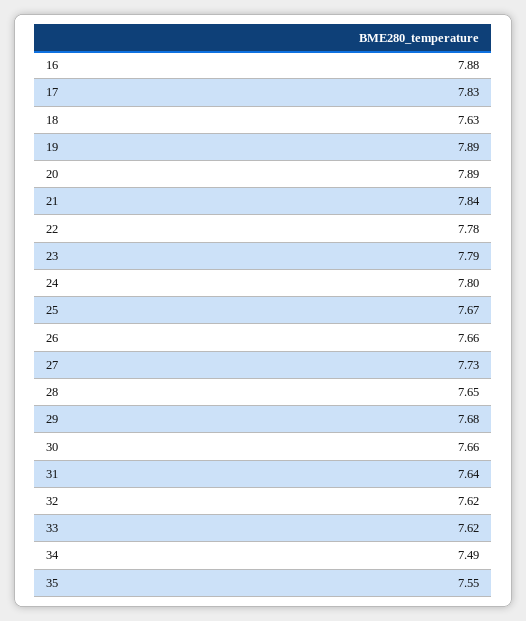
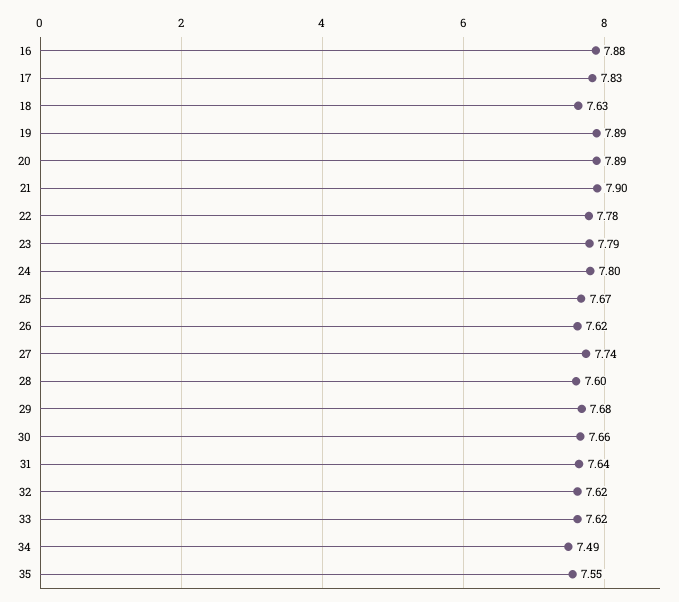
21: 7.84 -> 7.9
26: 7.66 -> 7.62
27: 7.73 -> 7.74
28: 7.65 -> 7.6

